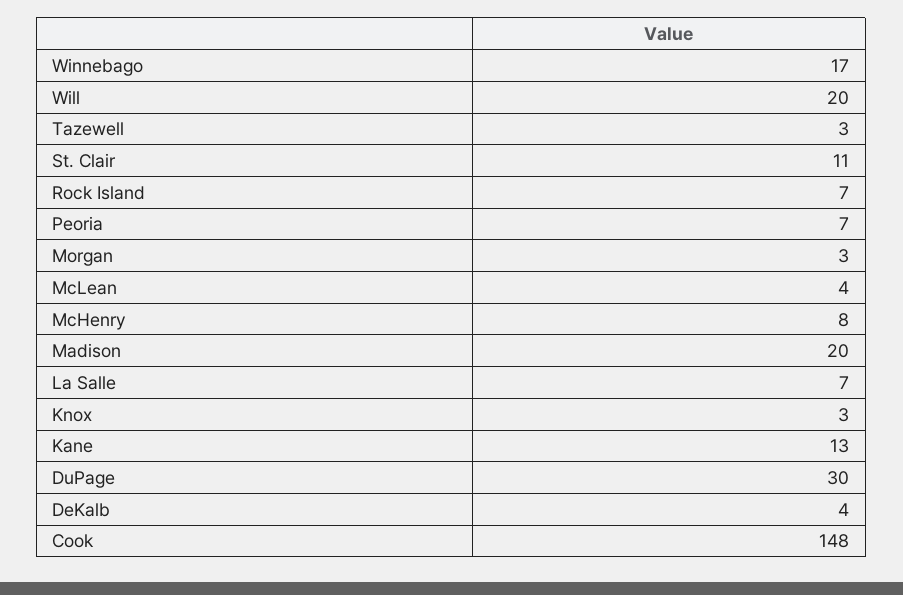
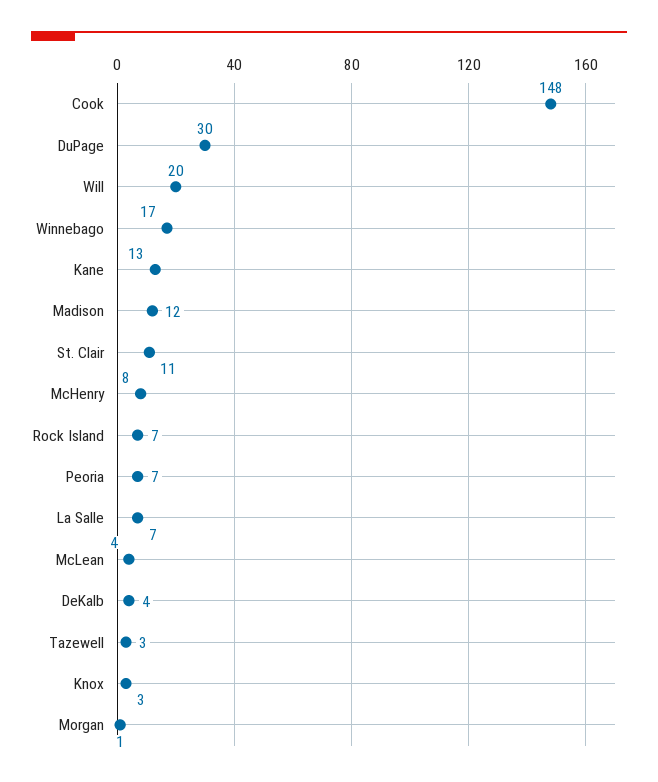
Morgan: 3 -> 1
Madison: 20 -> 12

